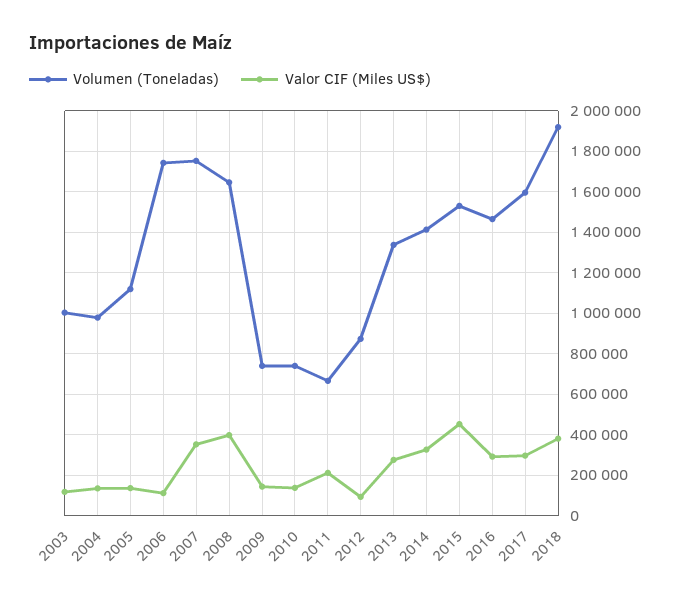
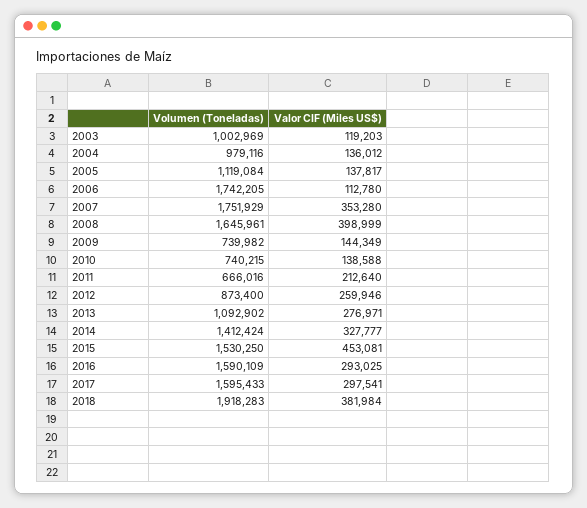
Valor CIF (Miles US$), 2012: 100000 -> 259946
Volumen (Toneladas), 2013: 1350000 -> 1092902
Volumen (Toneladas), 2016: 1450000 -> 1590109

